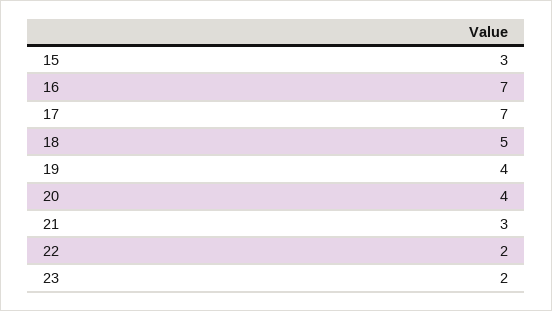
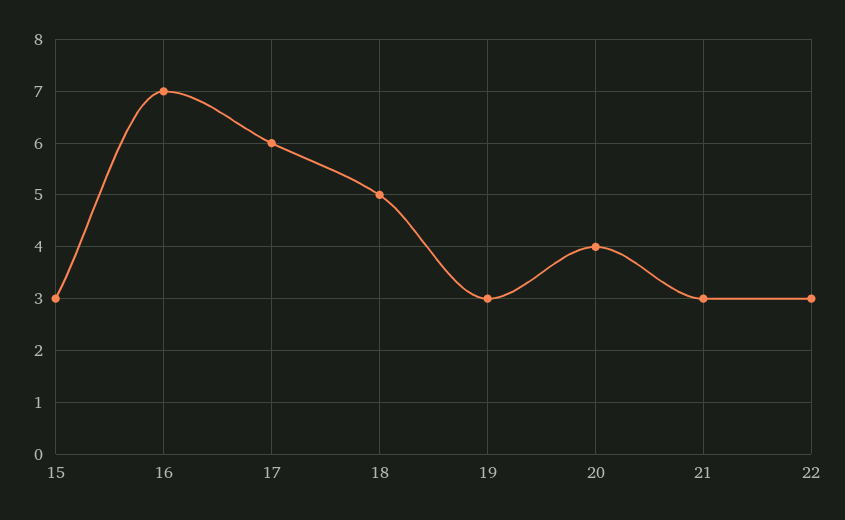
17: 7 -> 6
19: 4 -> 3
22: 2 -> 3
23: 2 -> none

